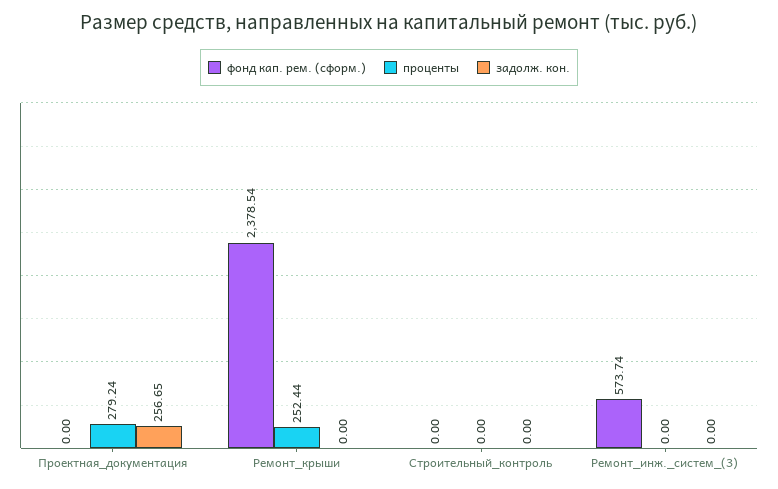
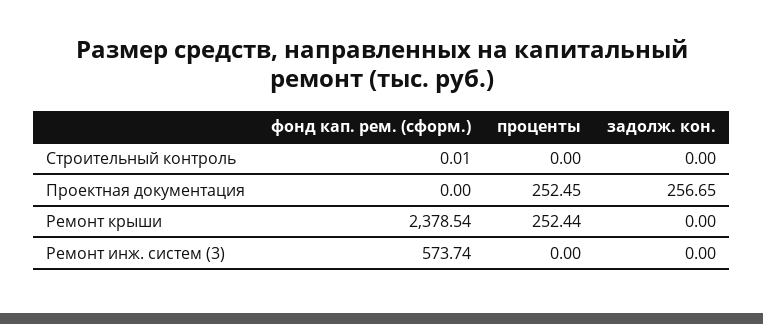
проценты, Проектная_документация: 279.24 -> 252.45
фонд кап. рем. (сформ.), Строительный_контроль: 0 -> 0.01

